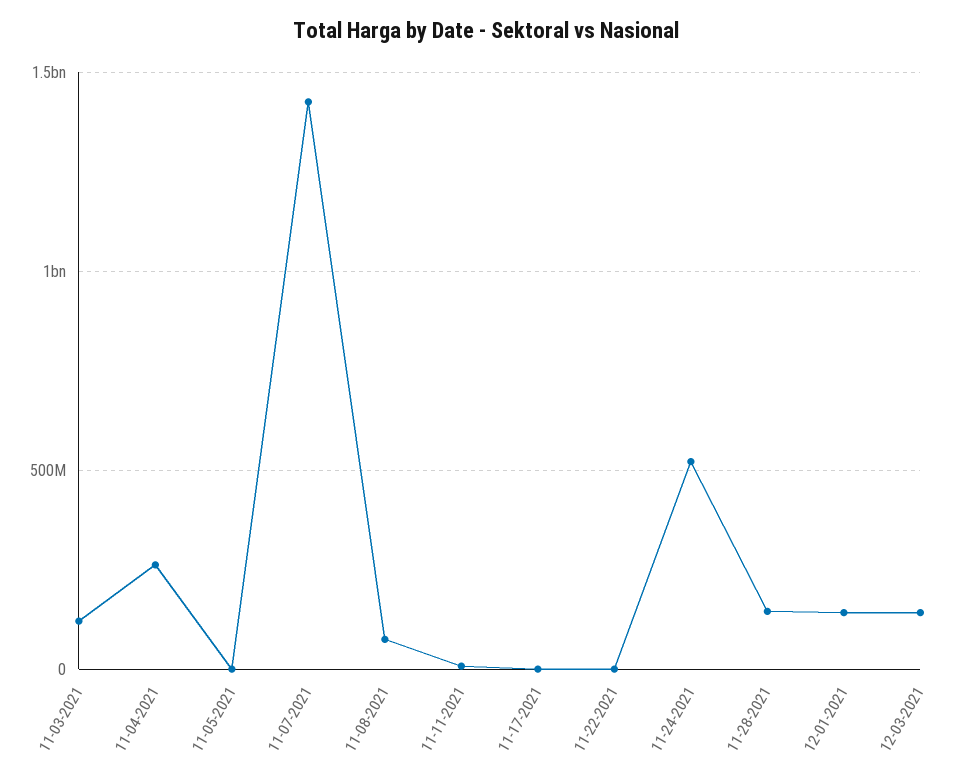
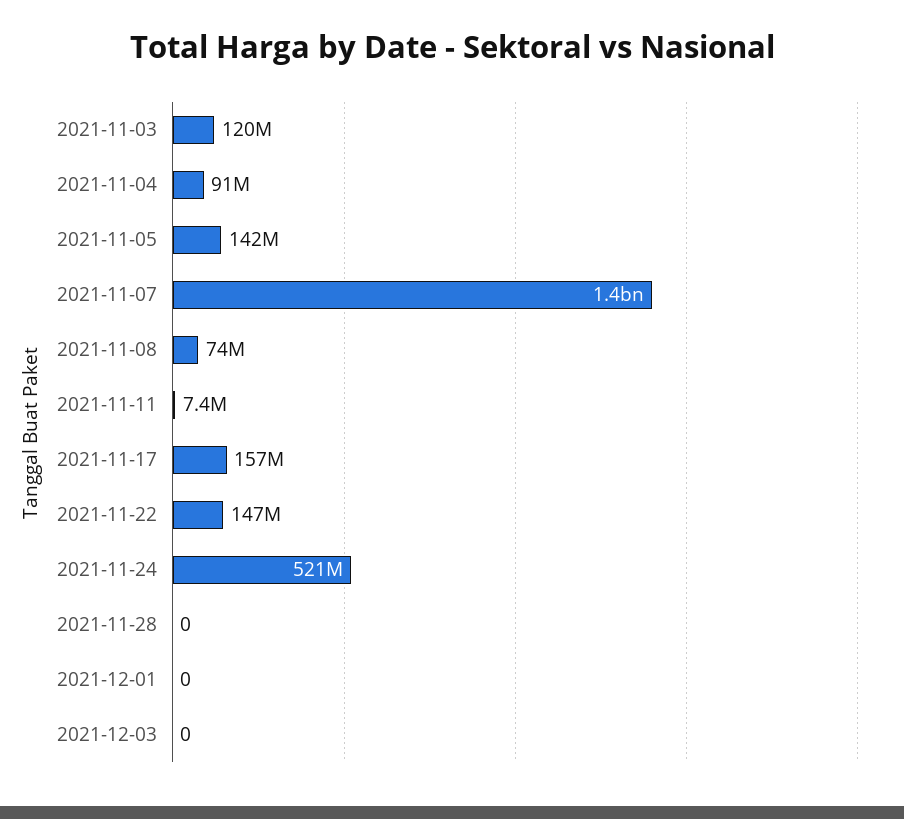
11-04-2021: 250000000 -> 91000000
11-05-2021: 0 -> 142000000
11-17-2021: 0 -> 157000000
11-22-2021: 0 -> 147000000
11-28-2021: 150000000 -> 0
12-01-2021: 150000000 -> 0
12-03-2021: 150000000 -> 0

